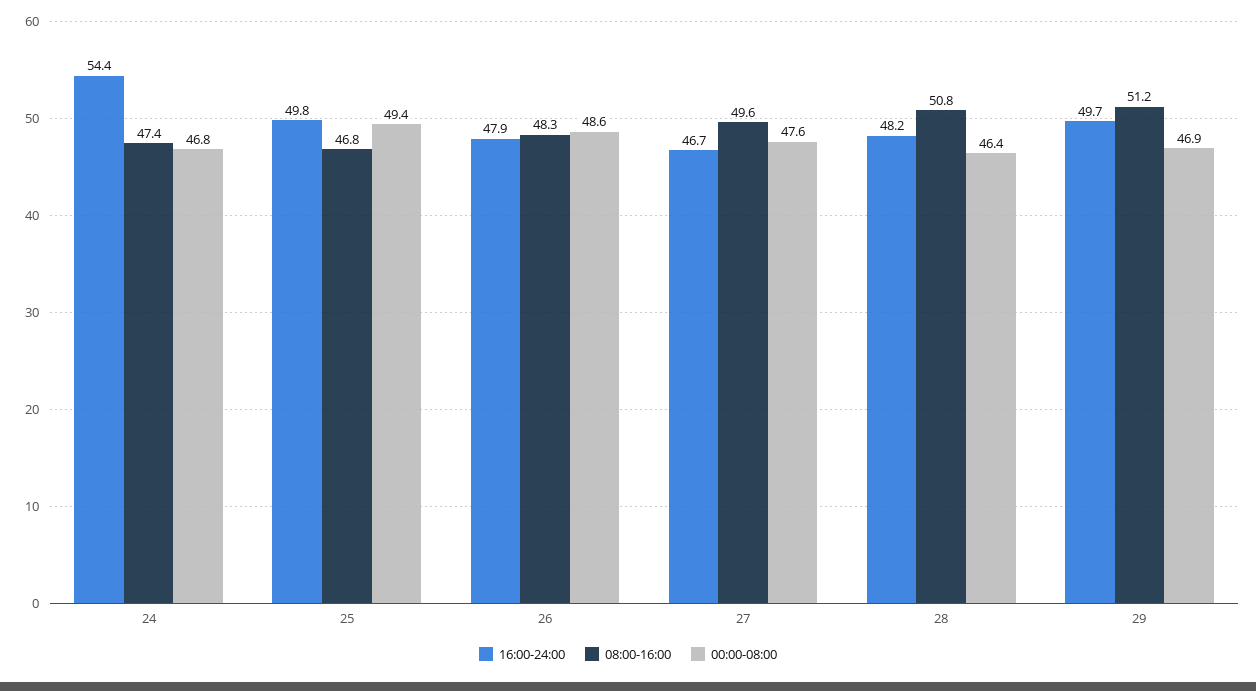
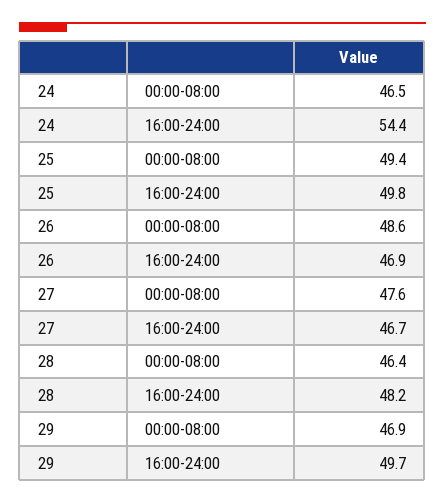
08:00-16:00, 24: 47.4 -> none
00:00-08:00, 24: 46.8 -> 46.5
08:00-16:00, 25: 46.8 -> none
16:00-24:00, 26: 47.9 -> 46.9
08:00-16:00, 26: 48.3 -> none
08:00-16:00, 27: 49.6 -> none
08:00-16:00, 28: 50.8 -> none
08:00-16:00, 29: 51.2 -> none

